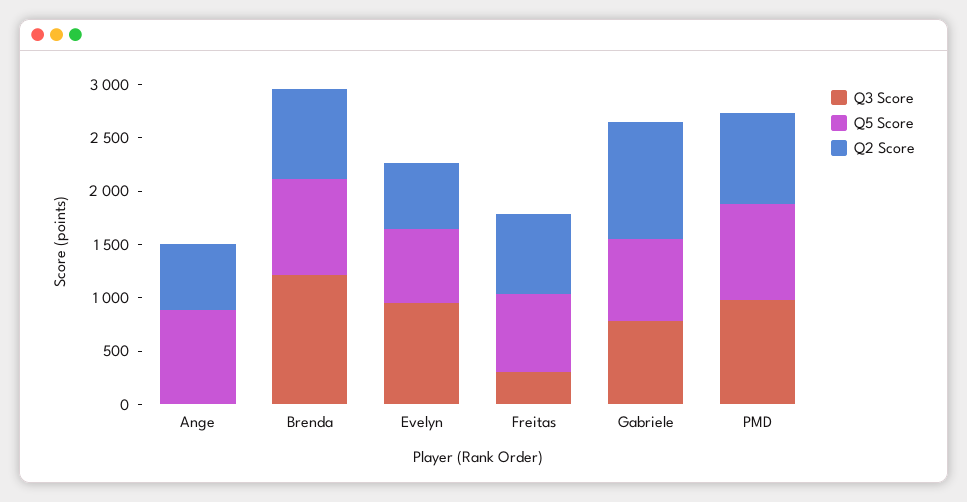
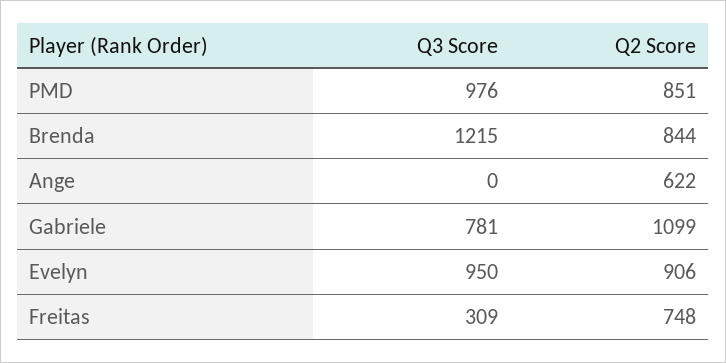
Q5 Score, Ange: 900 -> none
Q5 Score, Brenda: 900 -> none
Q5 Score, Evelyn: 700 -> none
Q2 Score, Evelyn: 600 -> 906
Q5 Score, Freitas: 700 -> none
Q5 Score, Gabriele: 800 -> none
Q5 Score, PMD: 900 -> none

